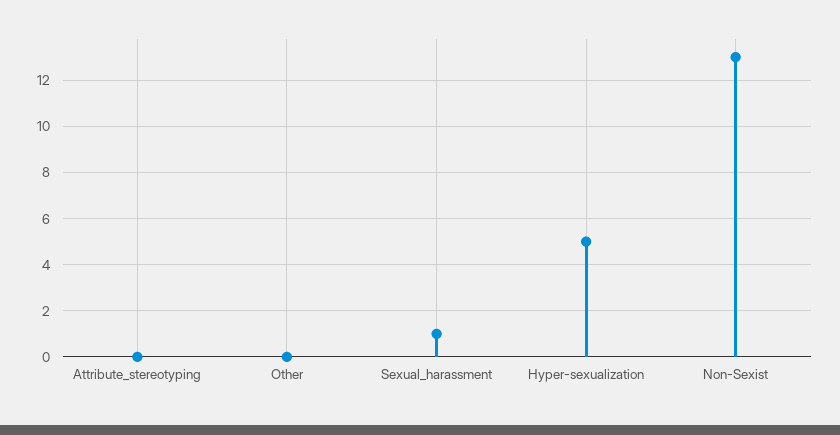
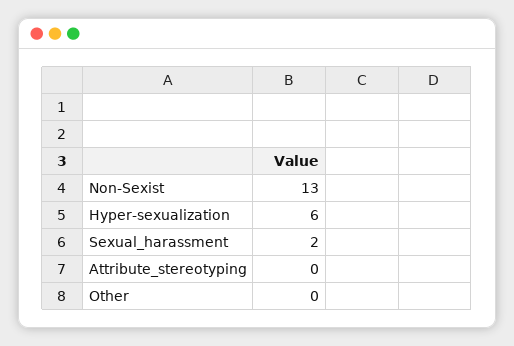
Sexual_harassment: 1 -> 2
Hyper-sexualization: 5 -> 6

